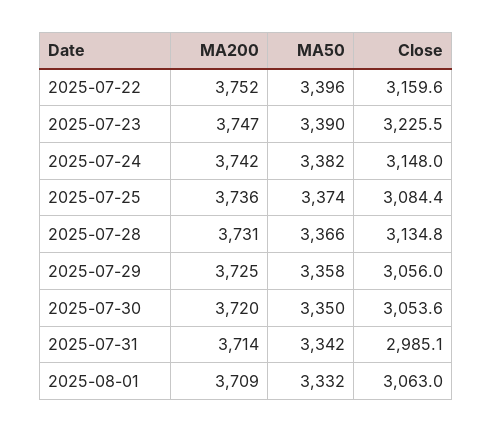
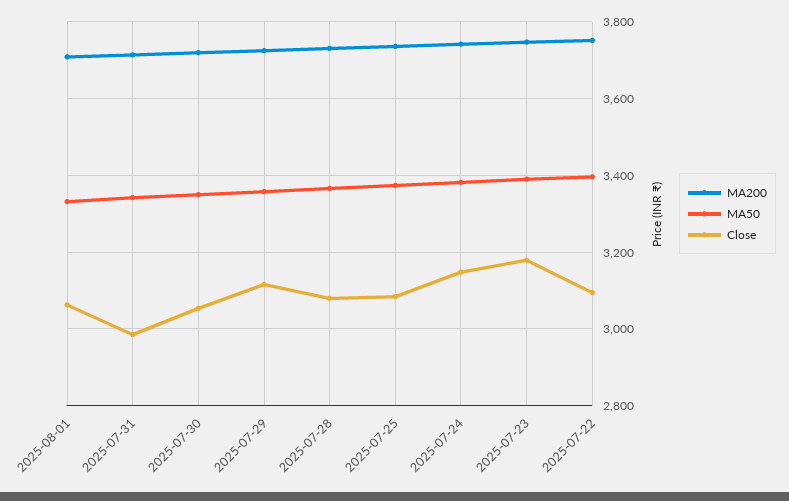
Close, 2025-07-22: 3159.6 -> 3100
Close, 2025-07-23: 3225.5 -> 3180
Close, 2025-07-28: 3134.8 -> 3080
Close, 2025-07-29: 3056 -> 3120

